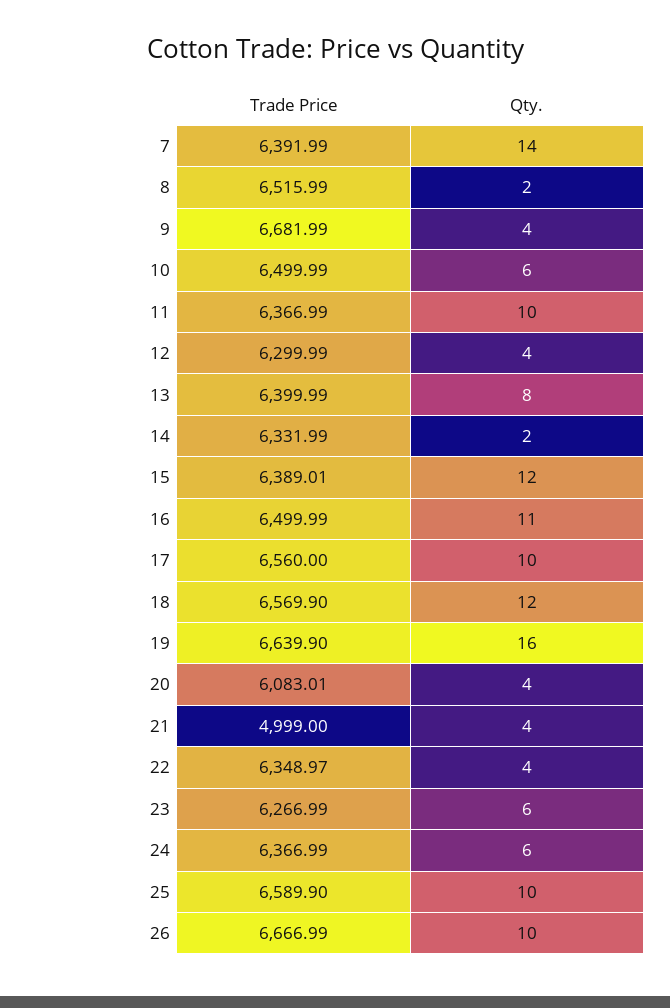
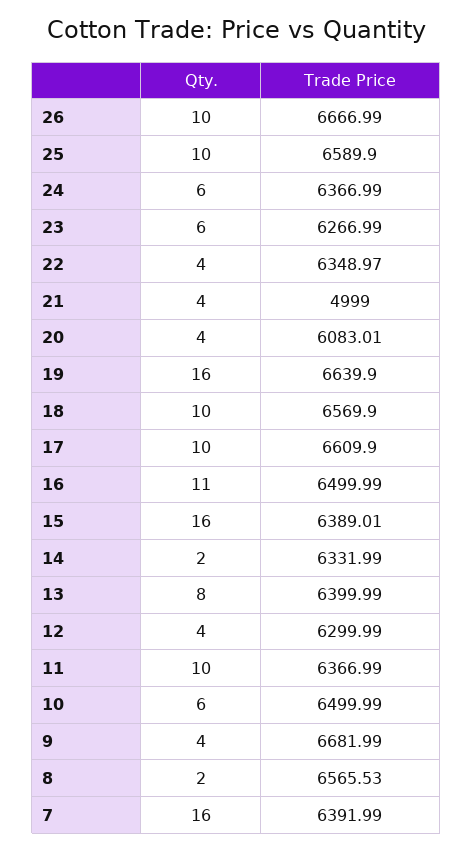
Qty., 7: 14 -> 16
Trade Price, 8: 6515.99 -> 6565.53
Qty., 15: 12 -> 16
Trade Price, 17: 6560 -> 6609.9
Qty., 18: 12 -> 10

